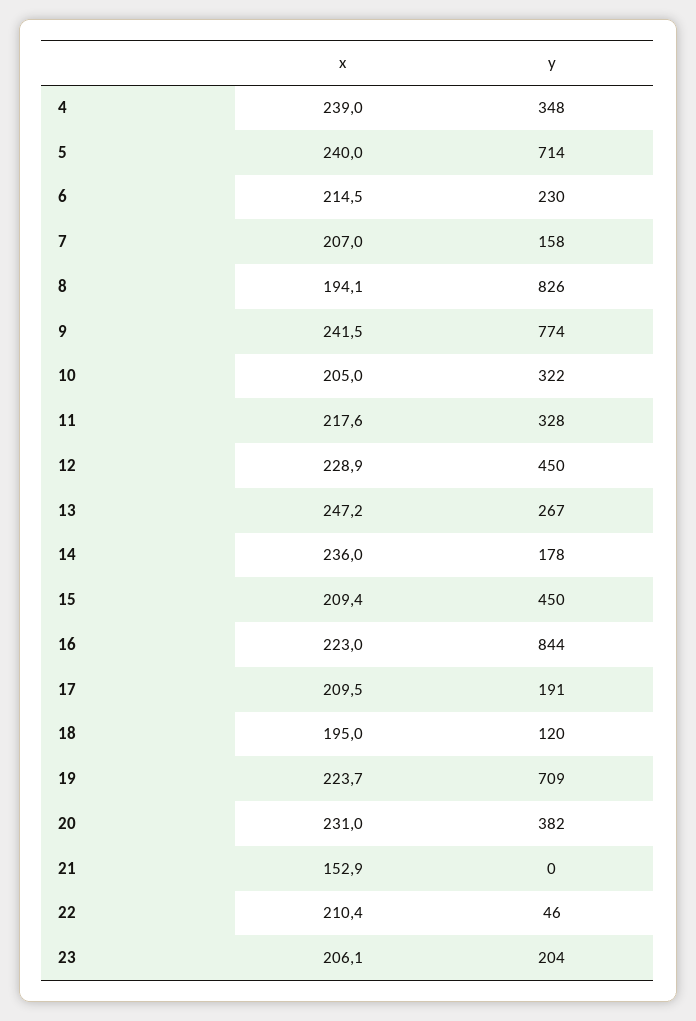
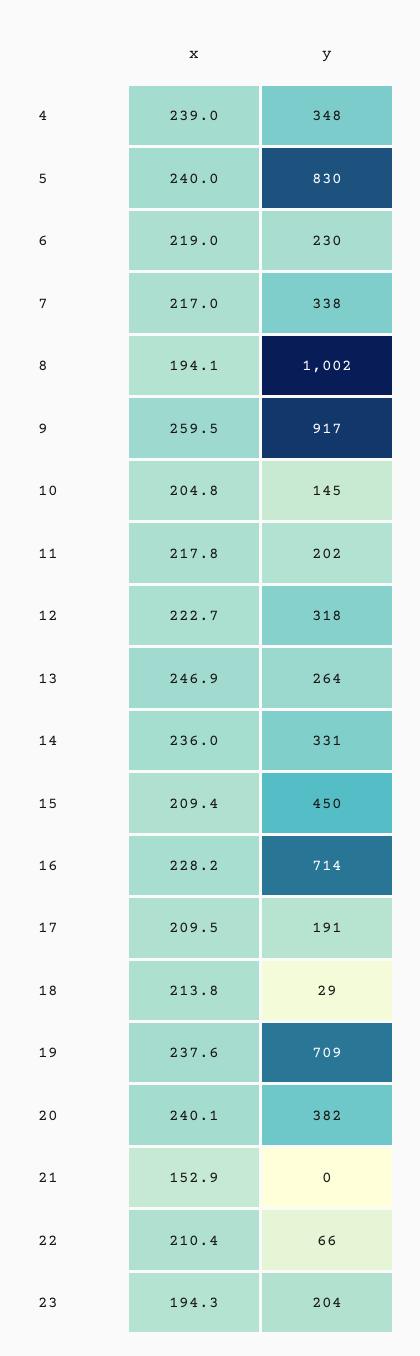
y, 5: 714 -> 830
x, 6: 214.5 -> 219
x, 7: 207 -> 217
y, 7: 158 -> 338
y, 8: 826 -> 1002
x, 9: 241.5 -> 259.5
y, 9: 774 -> 917
x, 10: 205 -> 204.8
y, 10: 322 -> 145
x, 11: 217.6 -> 217.8
y, 11: 328 -> 202
x, 12: 228.9 -> 222.7
y, 12: 450 -> 318
x, 13: 247.2 -> 246.9
y, 13: 267 -> 264
y, 14: 178 -> 331
x, 16: 223 -> 228.2
y, 16: 844 -> 714
x, 18: 195 -> 213.8
y, 18: 120 -> 29
x, 19: 223.7 -> 237.6
x, 20: 231 -> 240.1
y, 22: 46 -> 66
x, 23: 206.1 -> 194.3

